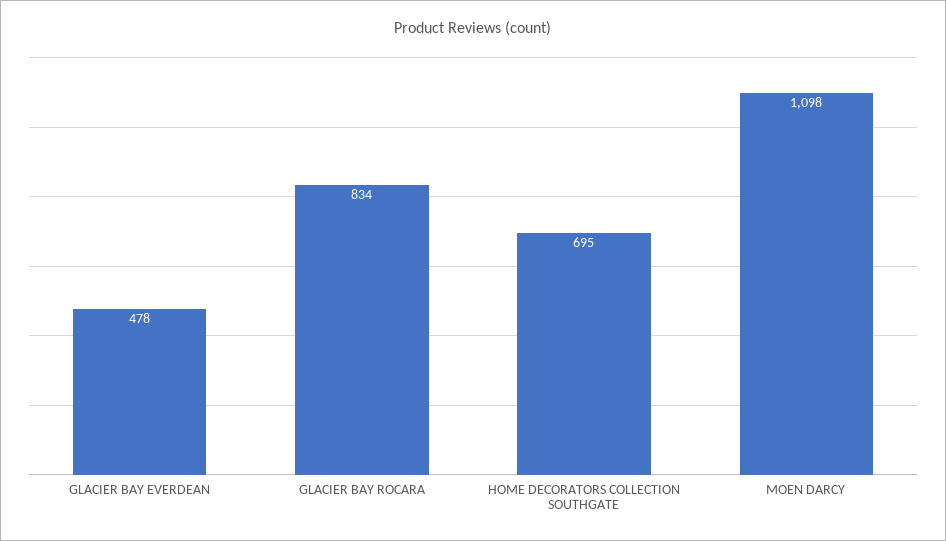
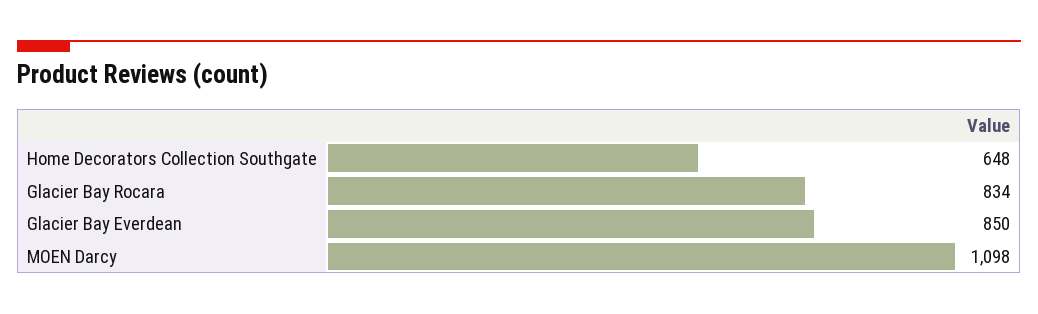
GLACIER BAY EVERDEAN: 478 -> 850
HOME DECORATORS COLLECTION SOUTHGATE: 695 -> 648

